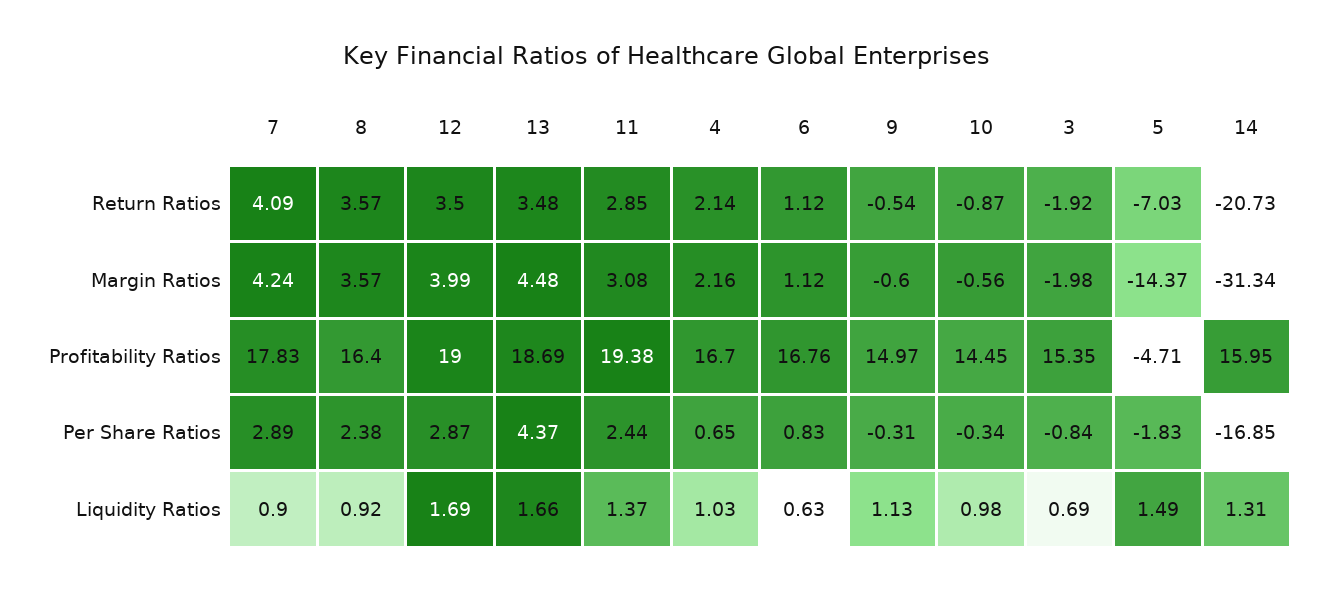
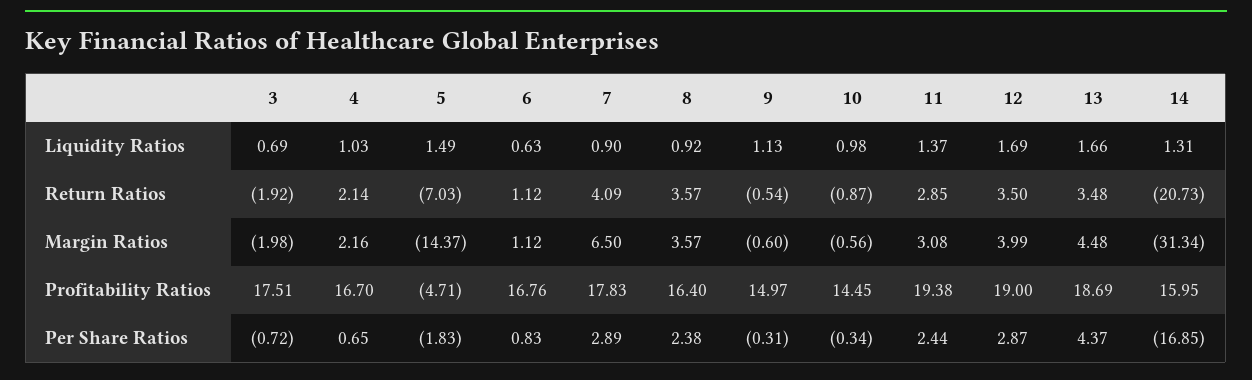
7, Margin Ratios: 4.24 -> 6.5
3, Profitability Ratios: 15.35 -> 17.51
3, Per Share Ratios: -0.84 -> -0.72

